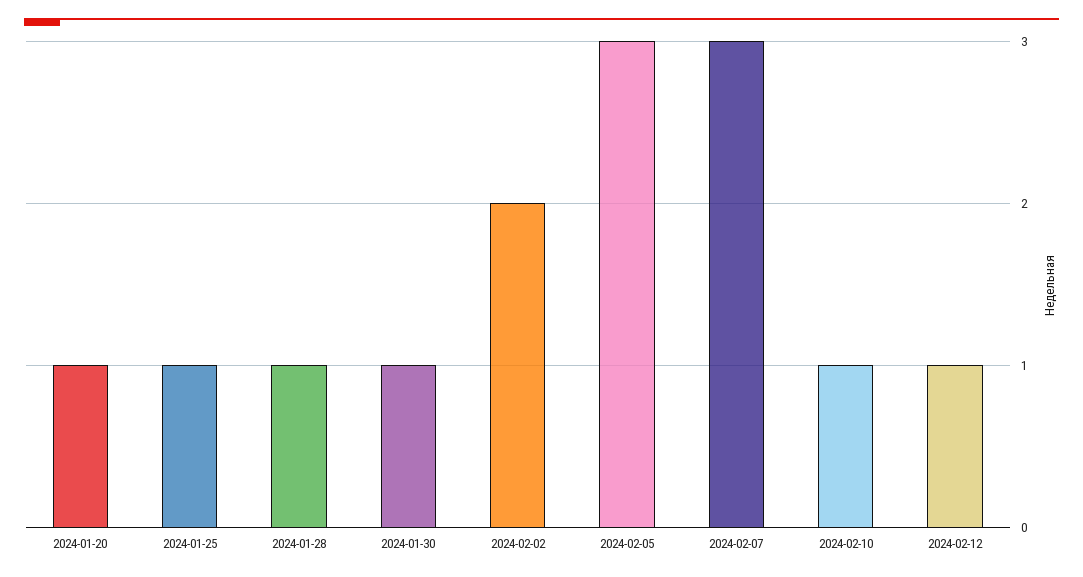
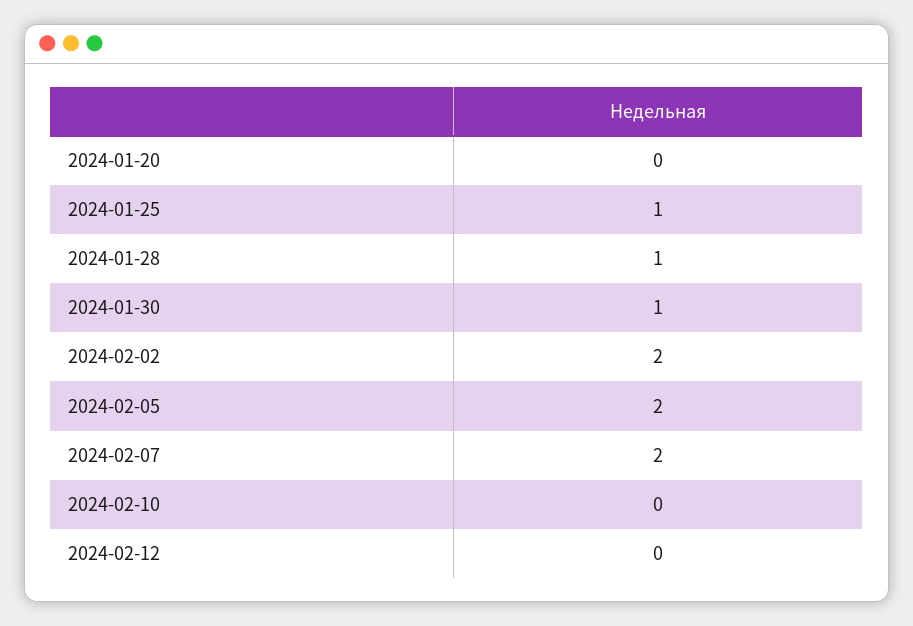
2024-01-20: 1 -> 0
2024-02-05: 3 -> 2
2024-02-07: 3 -> 2
2024-02-10: 1 -> 0
2024-02-12: 1 -> 0

